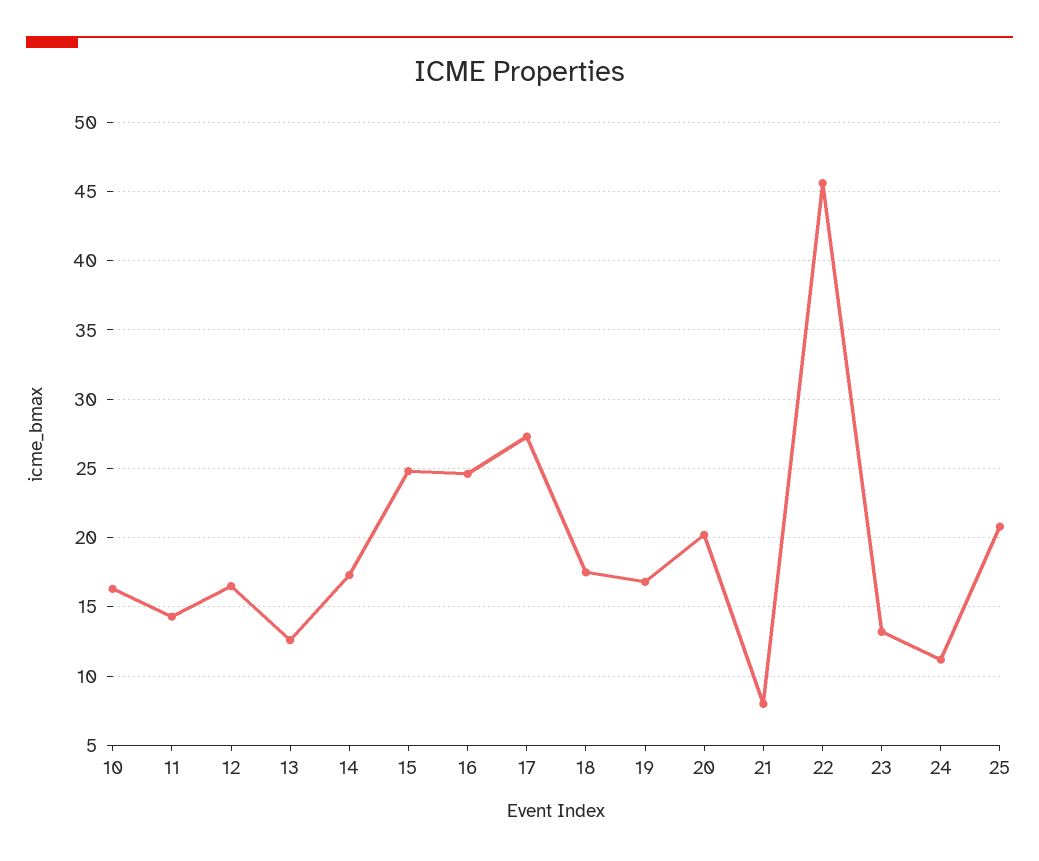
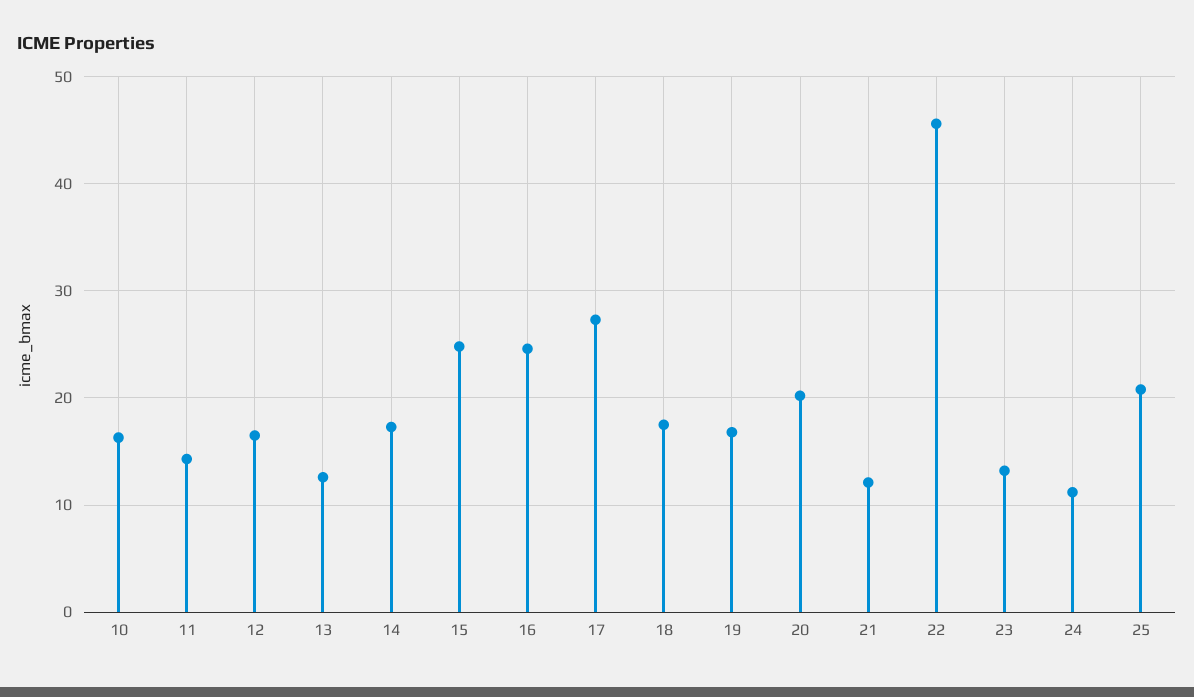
21: 8 -> 12

